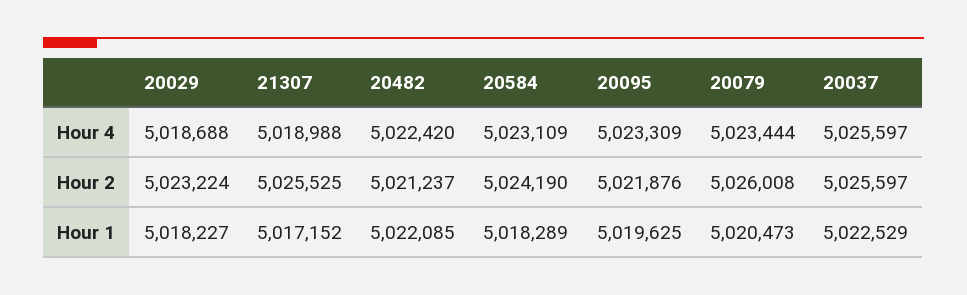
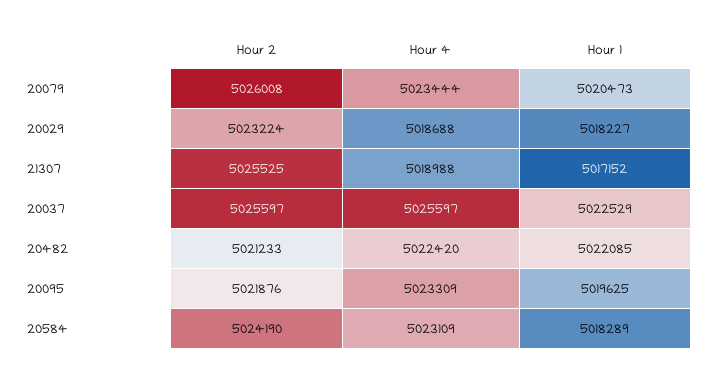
20482, Hour 2: 5021237 -> 5021233

